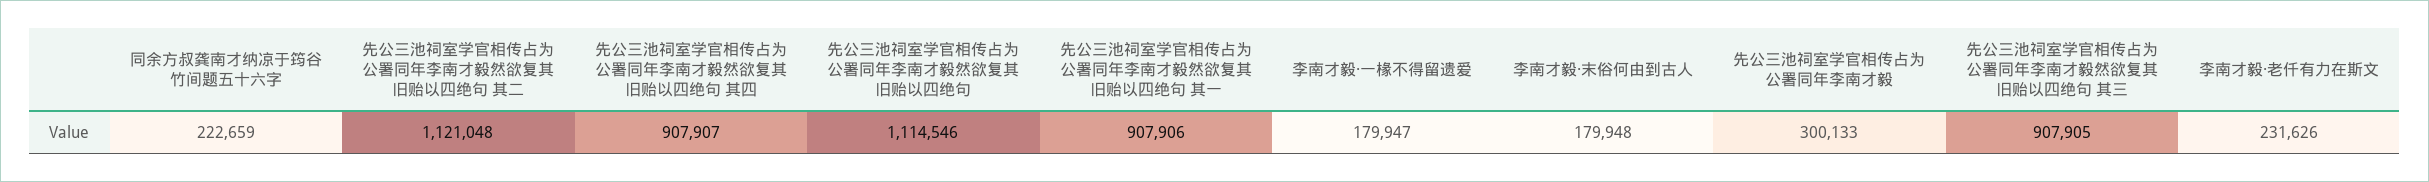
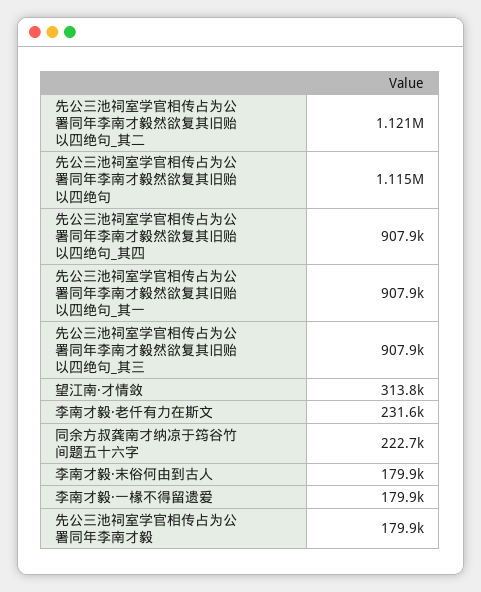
先公三池祠室学官相传占为公署同年李南才毅: 300133 -> 179900
望江南·才情敛: none -> 313800

